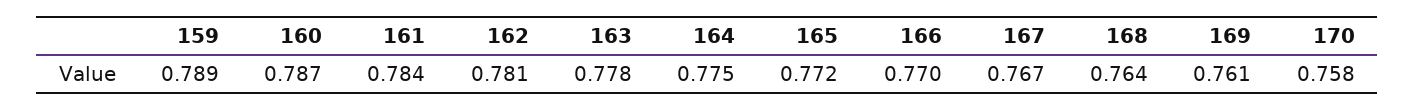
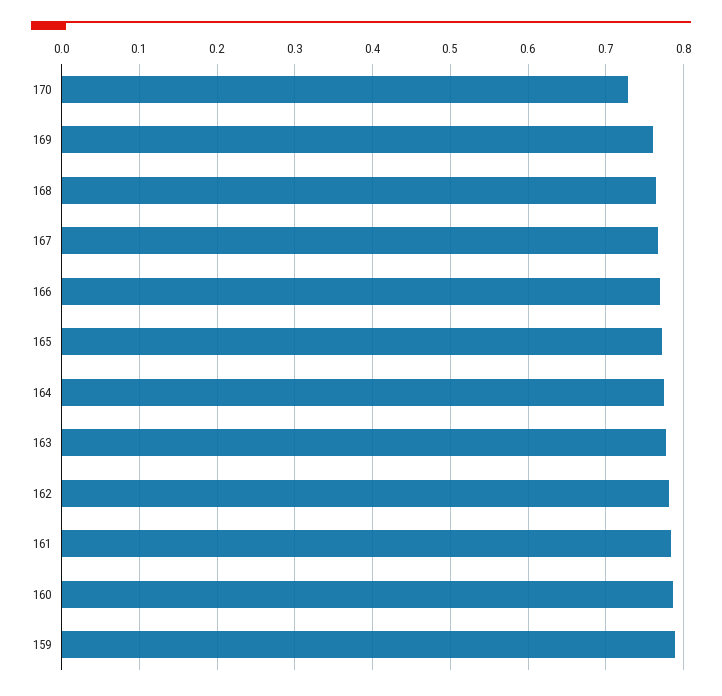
170: 0.758 -> 0.73

